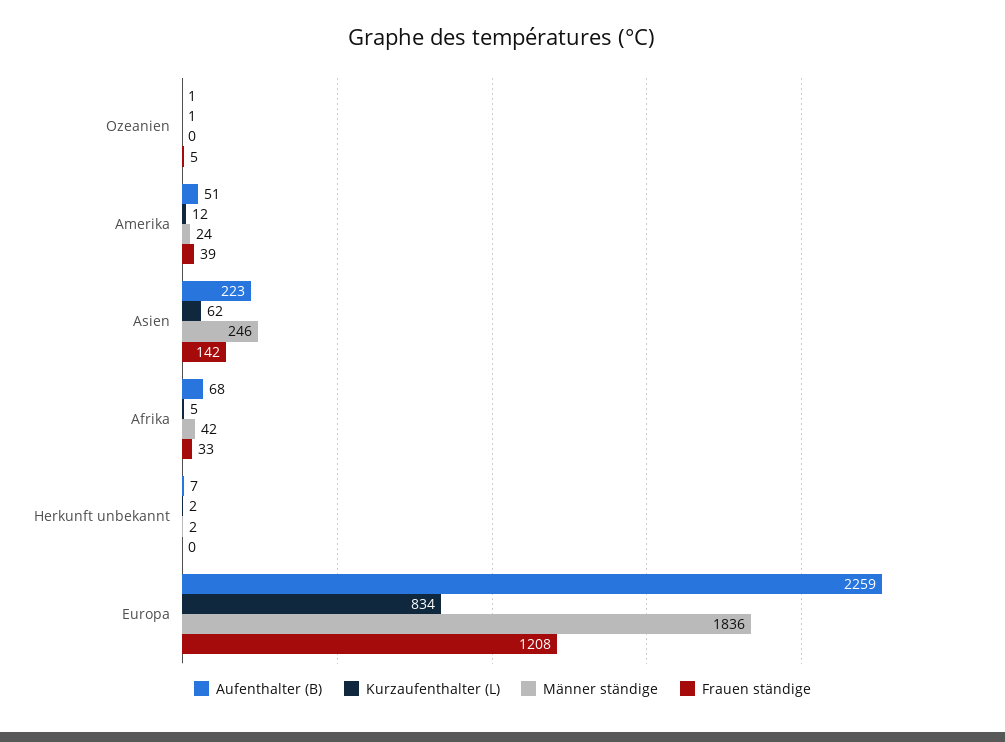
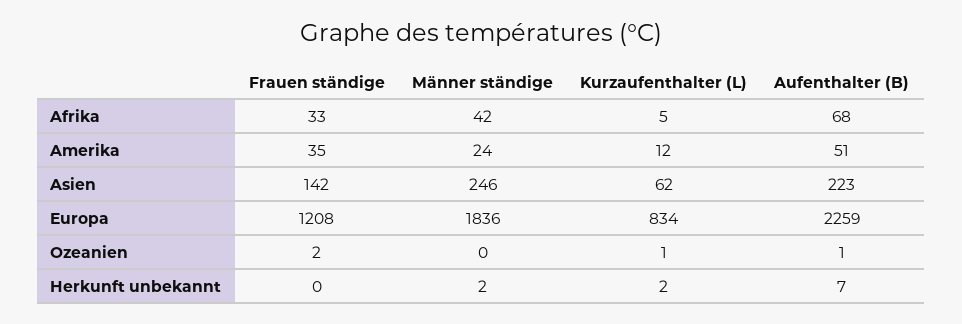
Frauen ständige, Ozeanien: 5 -> 2
Frauen ständige, Amerika: 39 -> 35

